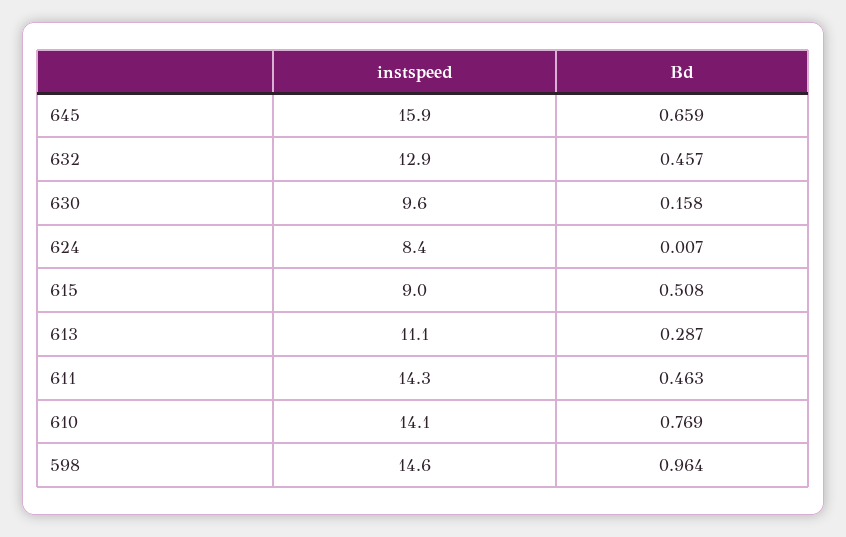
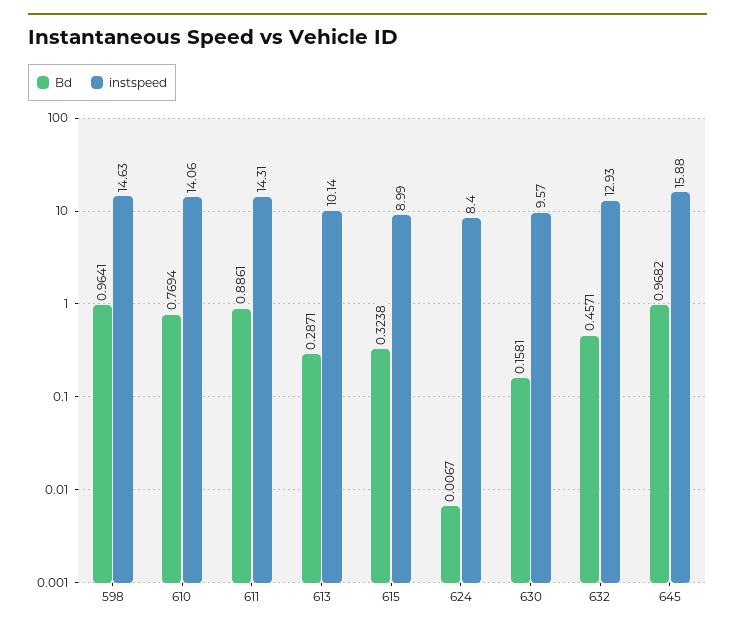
Bd, 645: 0.659 -> 0.9682
Bd, 615: 0.508 -> 0.3238
instspeed, 613: 11.1 -> 10.14
Bd, 611: 0.463 -> 0.8861

